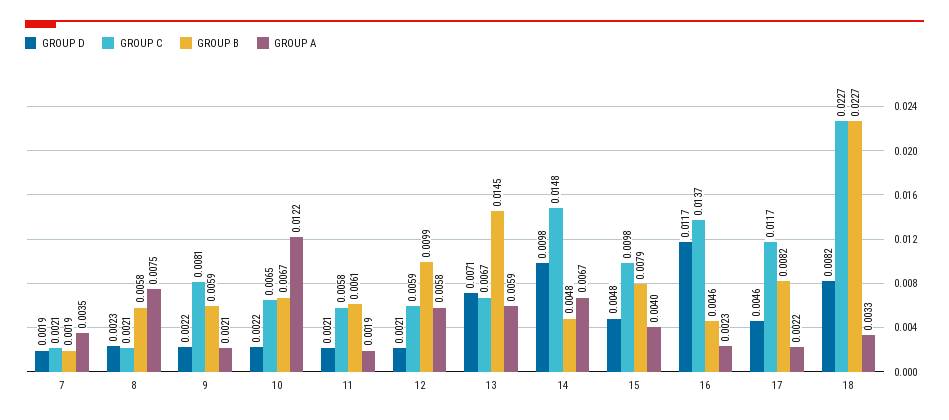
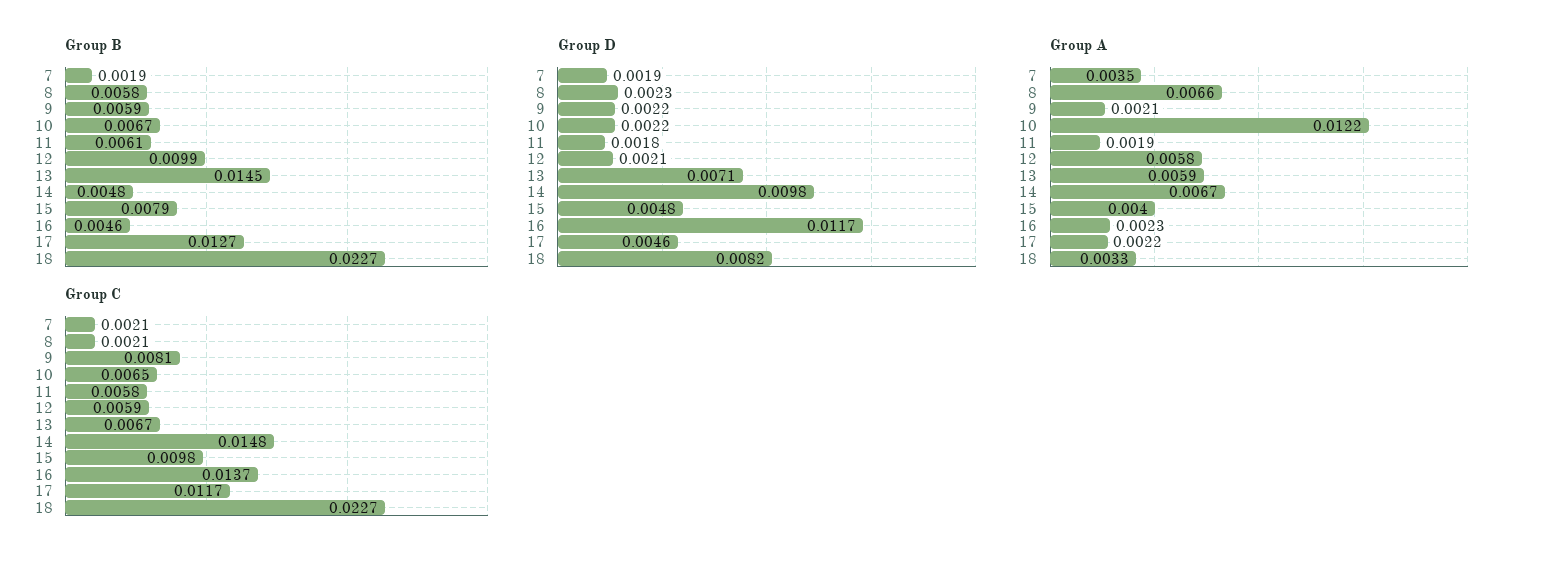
GROUP A, 8: 0.0075 -> 0.0066
GROUP D, 11: 0.0021 -> 0.0018
GROUP B, 17: 0.0082 -> 0.0127

